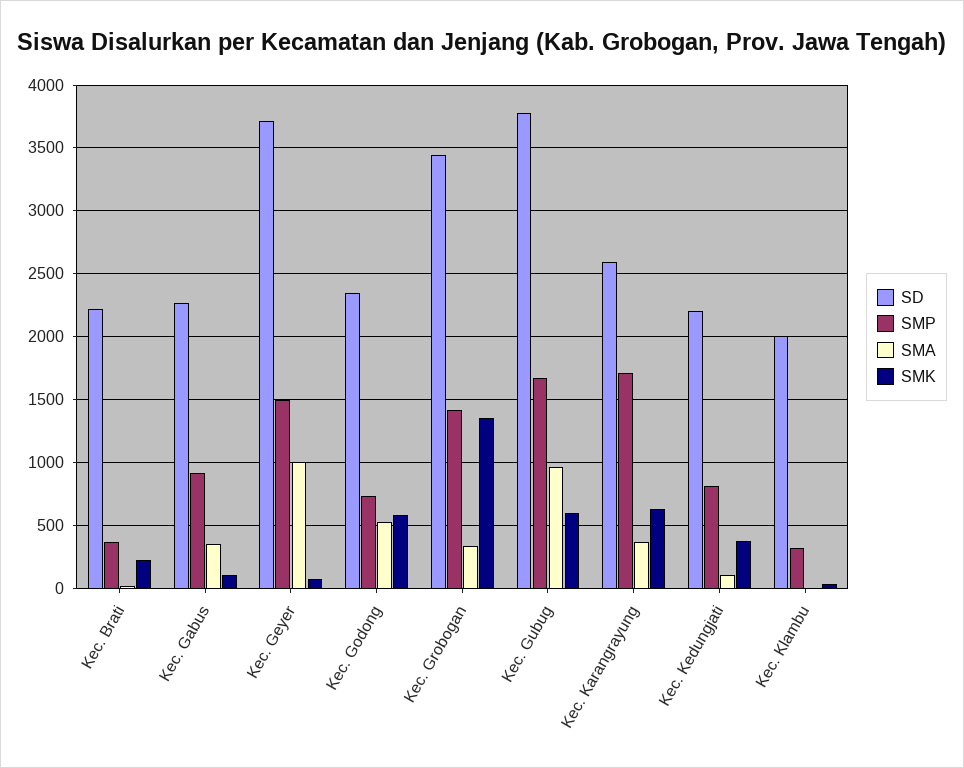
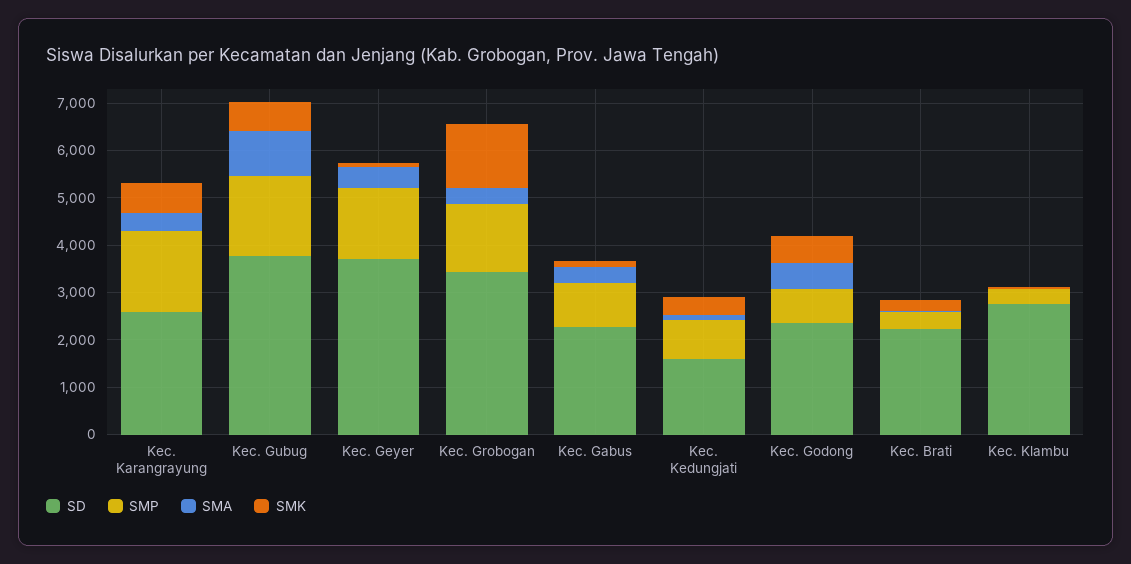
SMA, Kec. Geyer: 1000 -> 400
SD, Kec. Kedungjati: 2200 -> 1600
SD, Kec. Klambu: 2000 -> 2800

